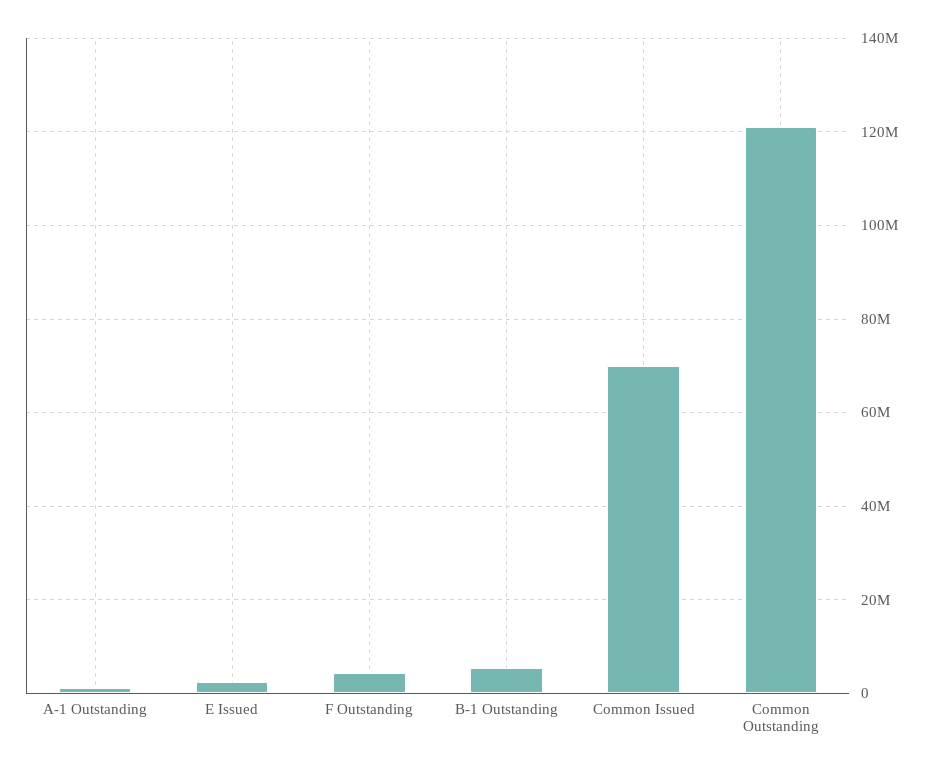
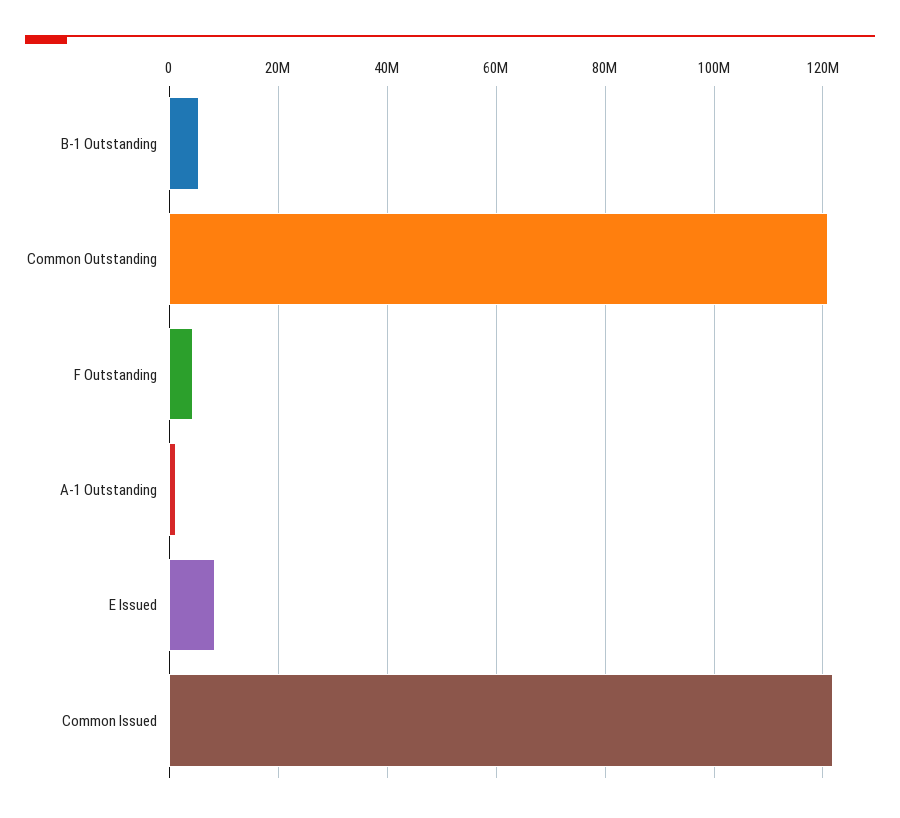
E Issued: 2000000 -> 8000000
Common Issued: 70000000 -> 122000000

